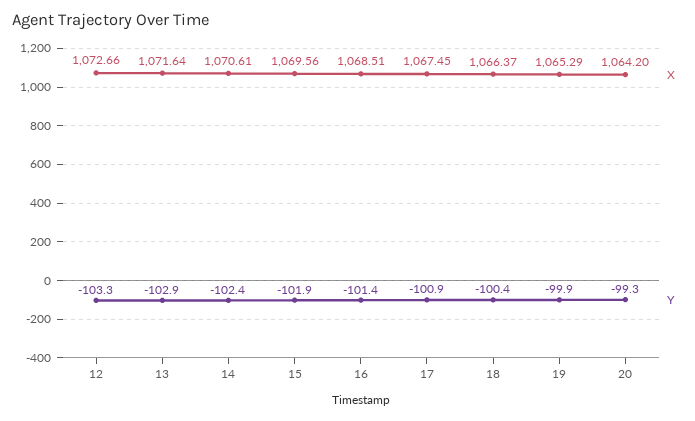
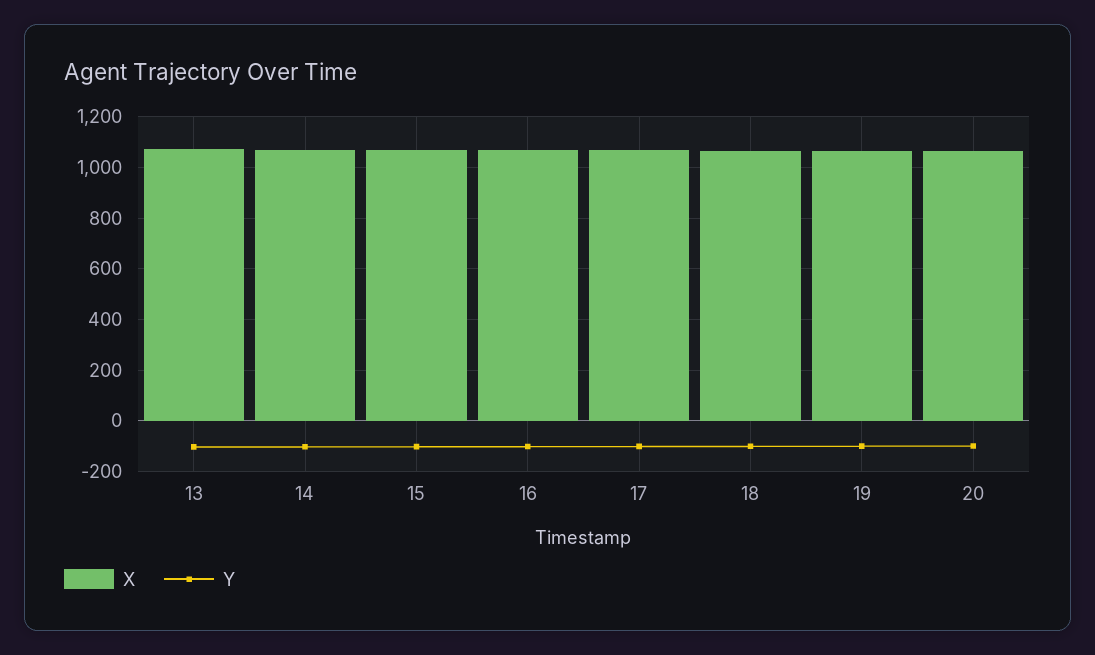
X, 12: 1072.66 -> none
Y, 12: -103.3 -> none

